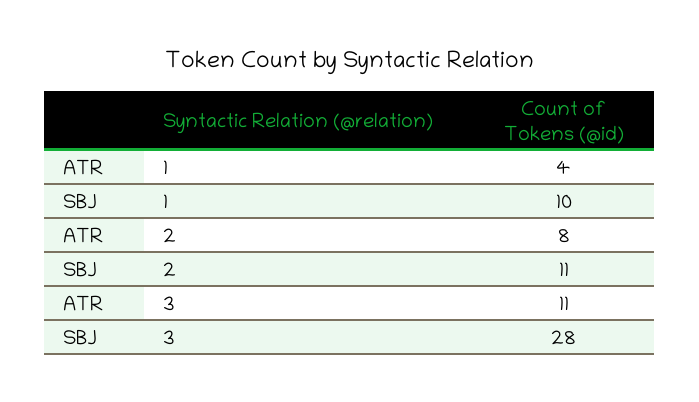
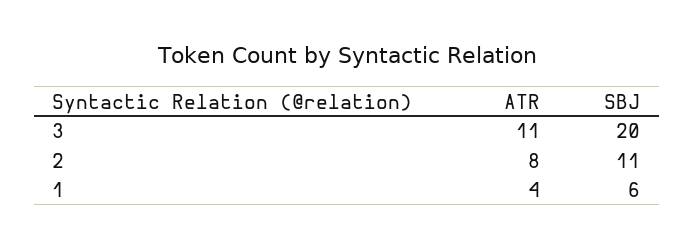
SBJ, 1: 10 -> 6
SBJ, 3: 28 -> 20

